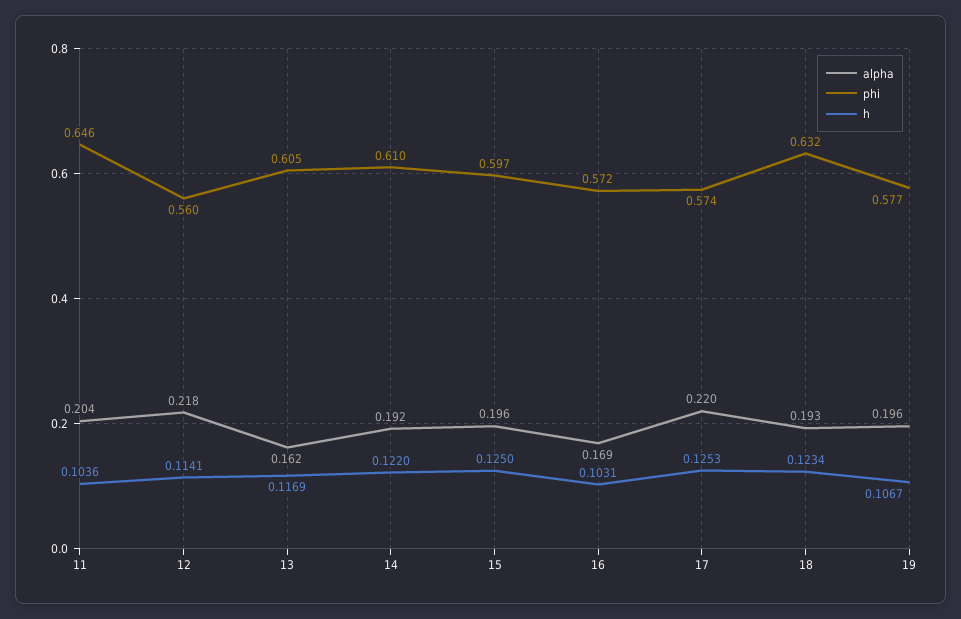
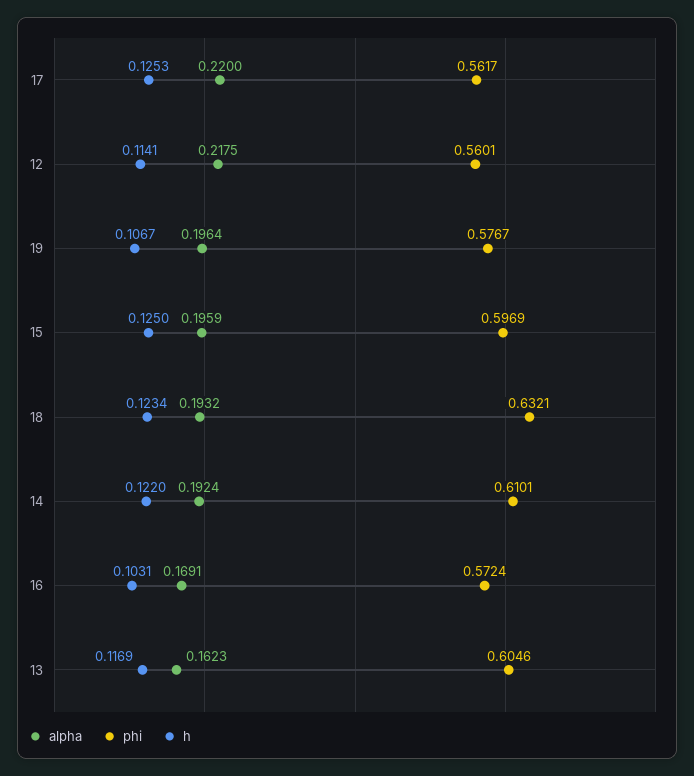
alpha, 11: 0.204 -> none
phi, 11: 0.646 -> none
h, 11: 0.1036 -> none
phi, 17: 0.574 -> 0.5617

